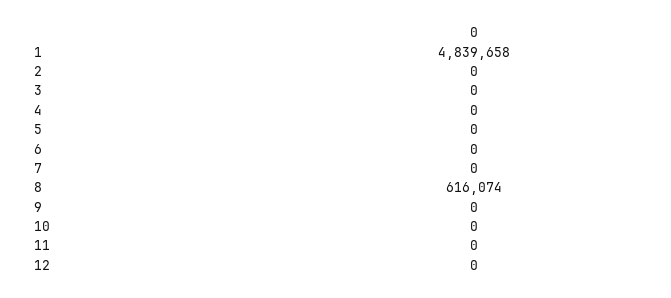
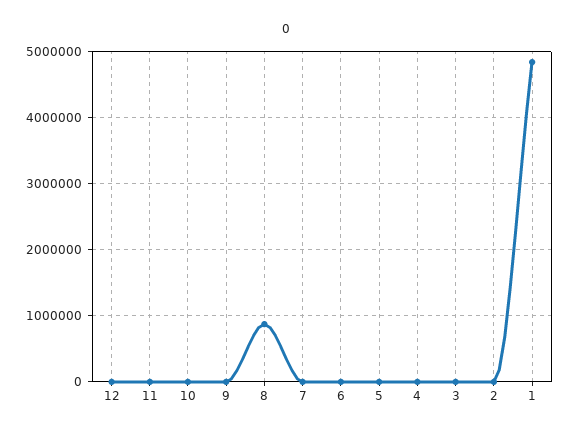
8: 616074 -> 900000

